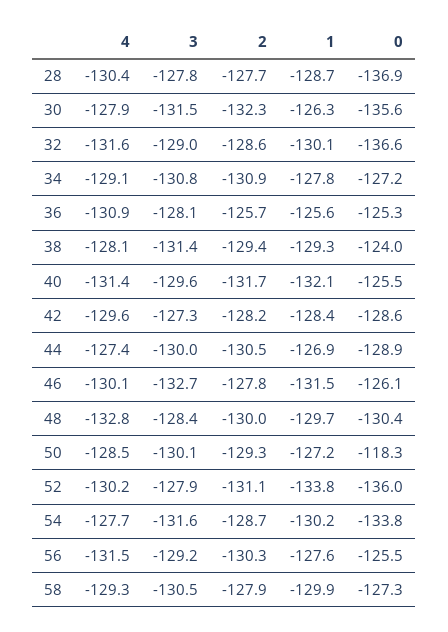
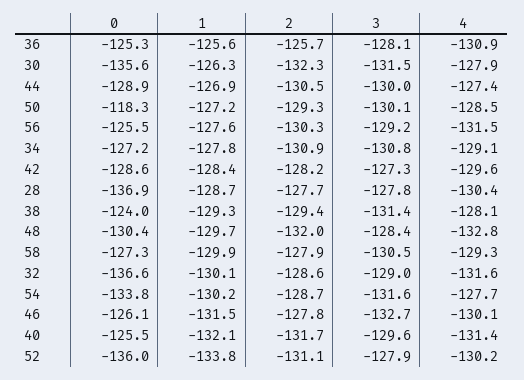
2, 48: -130 -> -132

